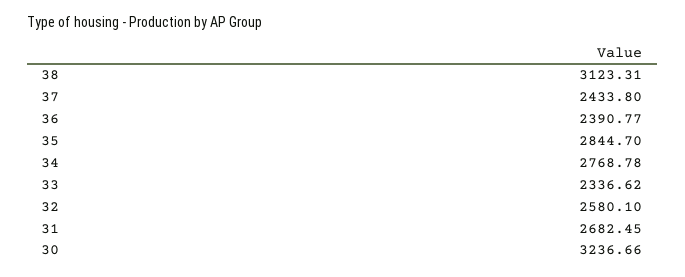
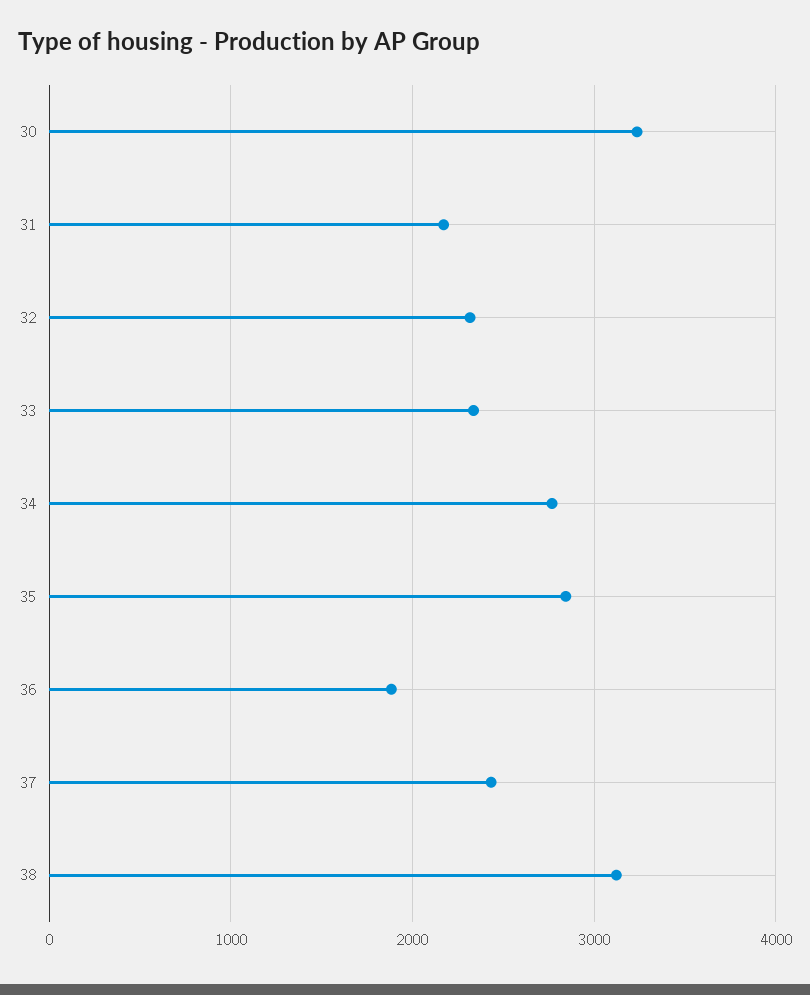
36: 2390.77 -> 1900
32: 2580.1 -> 2300
31: 2682.45 -> 2200

